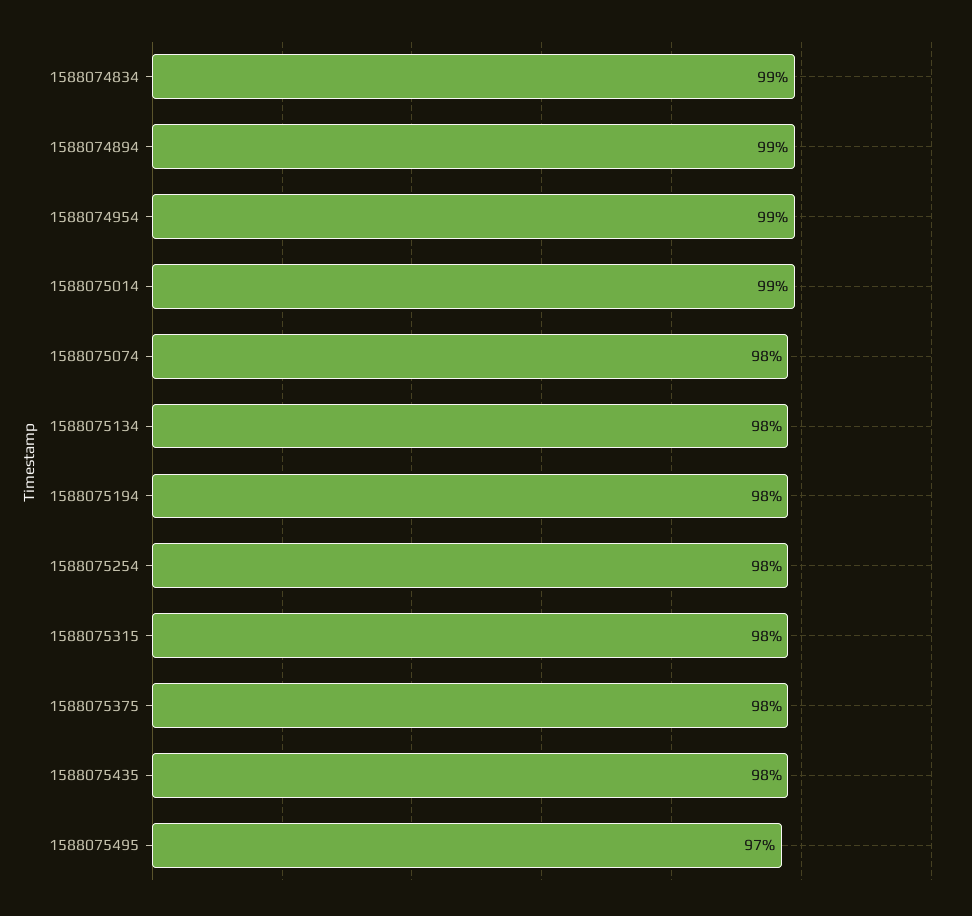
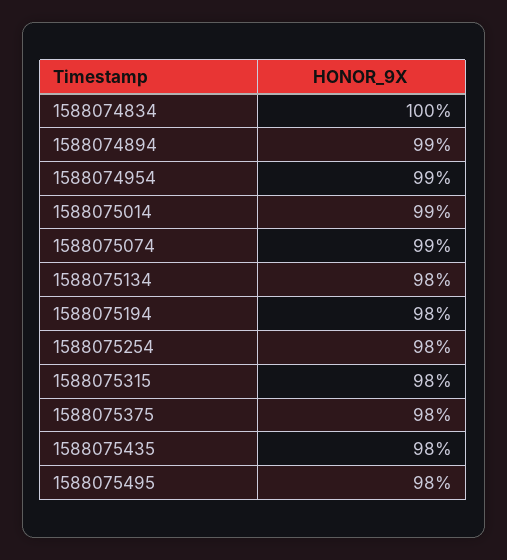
1588074834: 99 -> 100
1588075074: 98 -> 99
1588075495: 97 -> 98

